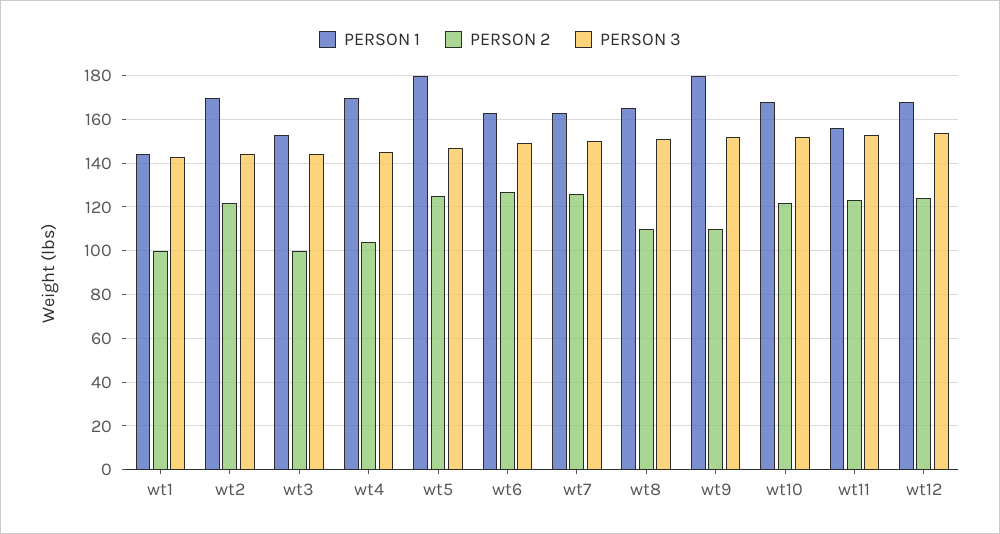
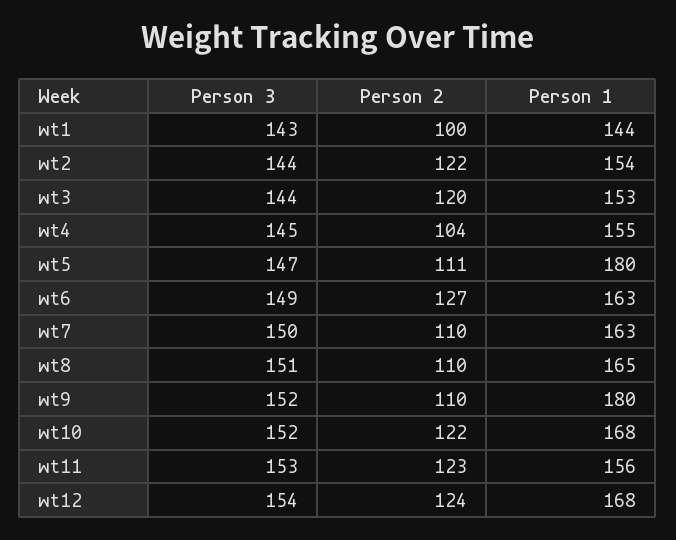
PERSON 1, wt2: 170 -> 154
PERSON 2, wt3: 100 -> 120
PERSON 1, wt4: 170 -> 155
PERSON 2, wt5: 125 -> 111
PERSON 2, wt7: 125 -> 110

